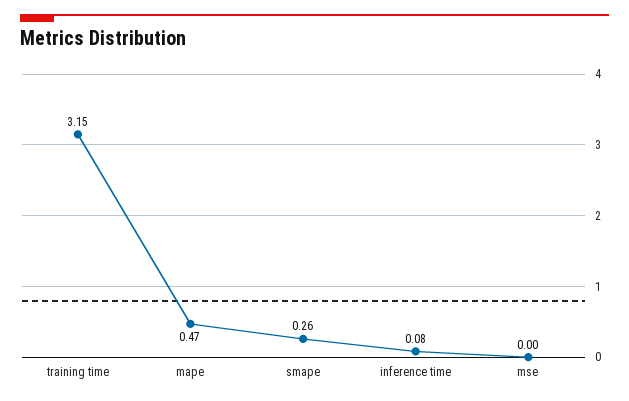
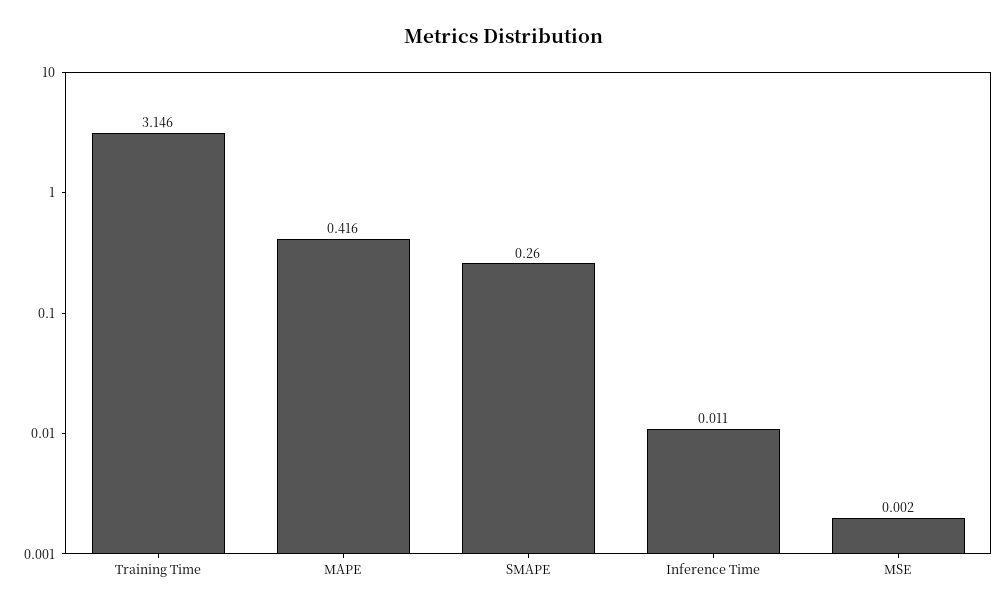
mape: 0.47 -> 0.416
inference time: 0.08 -> 0.011

